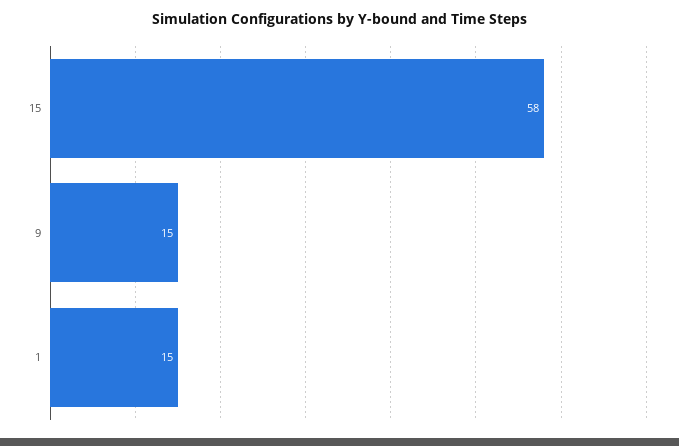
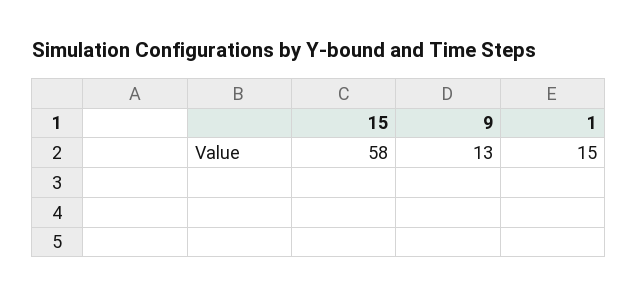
9: 15 -> 13

